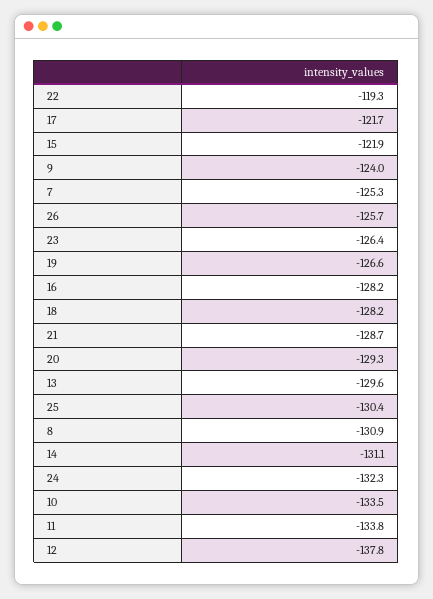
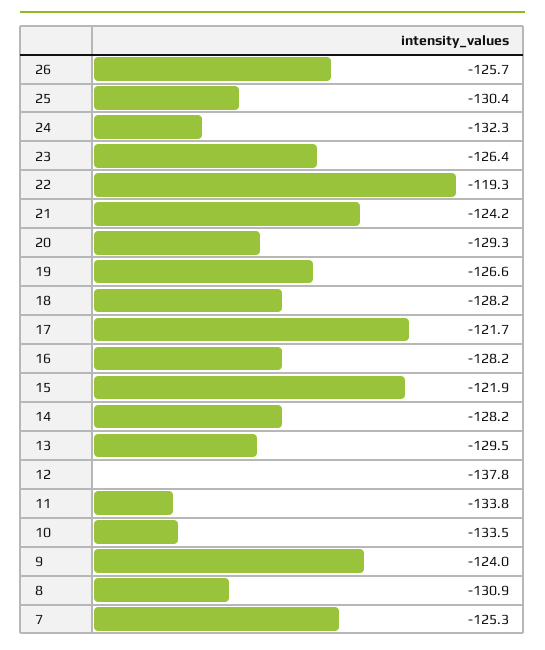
21: -128.7 -> -124.2
13: -129.6 -> -129.5
14: -131.1 -> -128.2

